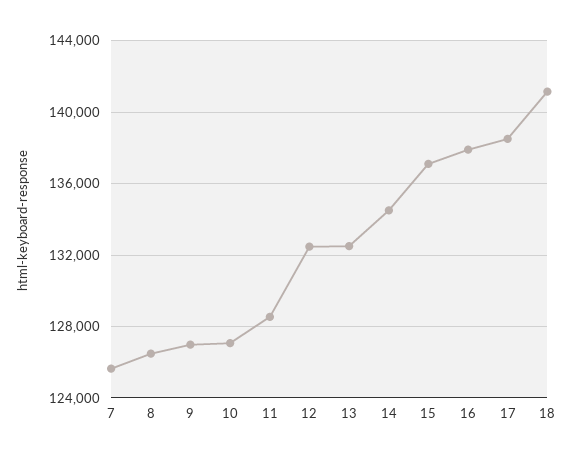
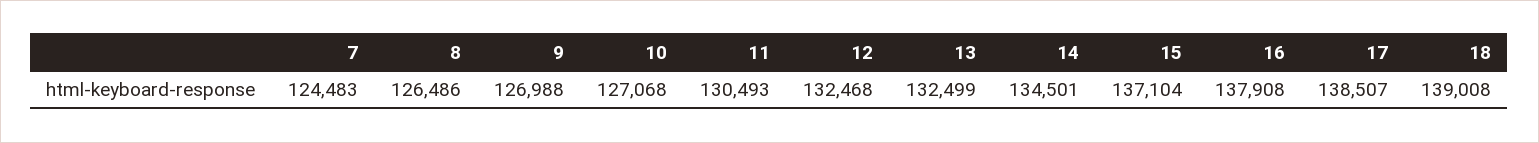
7: 125500 -> 124483
11: 128500 -> 130493
18: 141000 -> 139008

